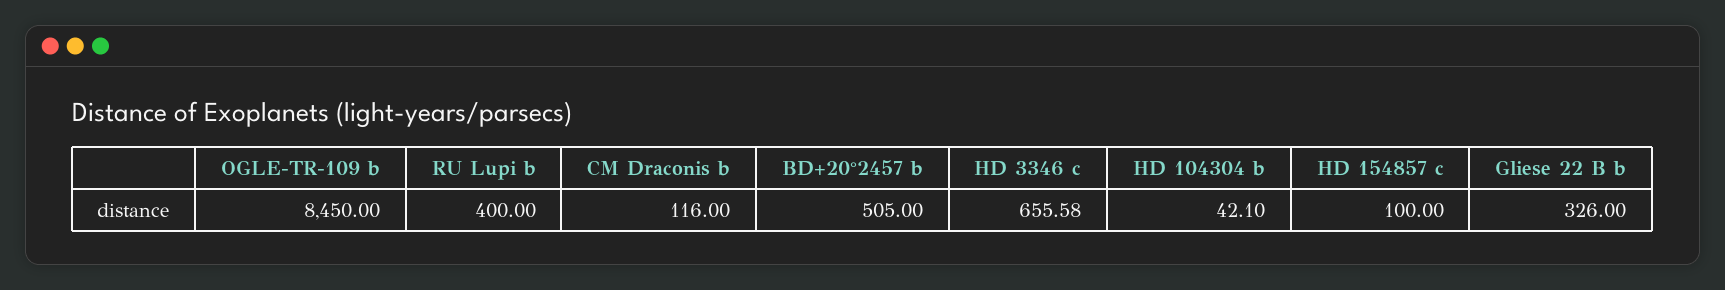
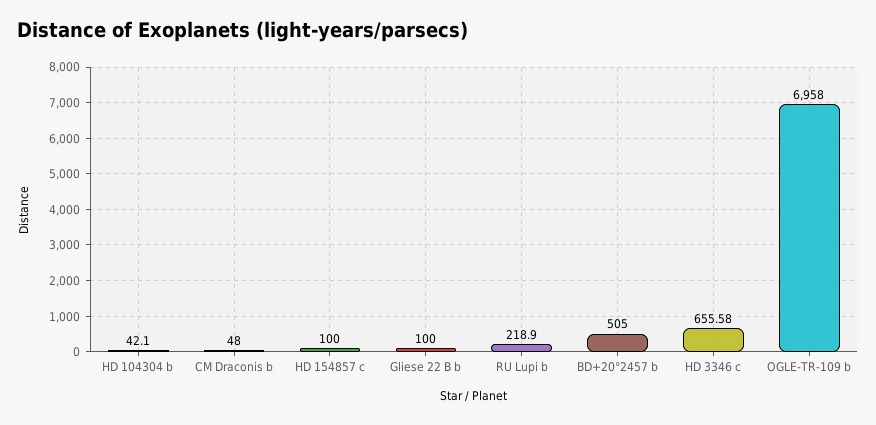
OGLE-TR-109 b: 8450 -> 6958
RU Lupi b: 400 -> 218.9
CM Draconis b: 116 -> 48
Gliese 22 B b: 326 -> 100

